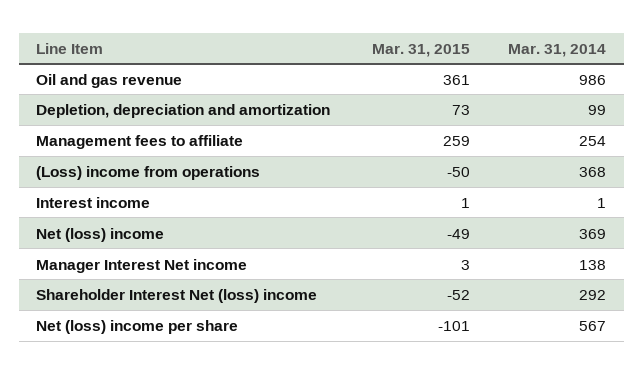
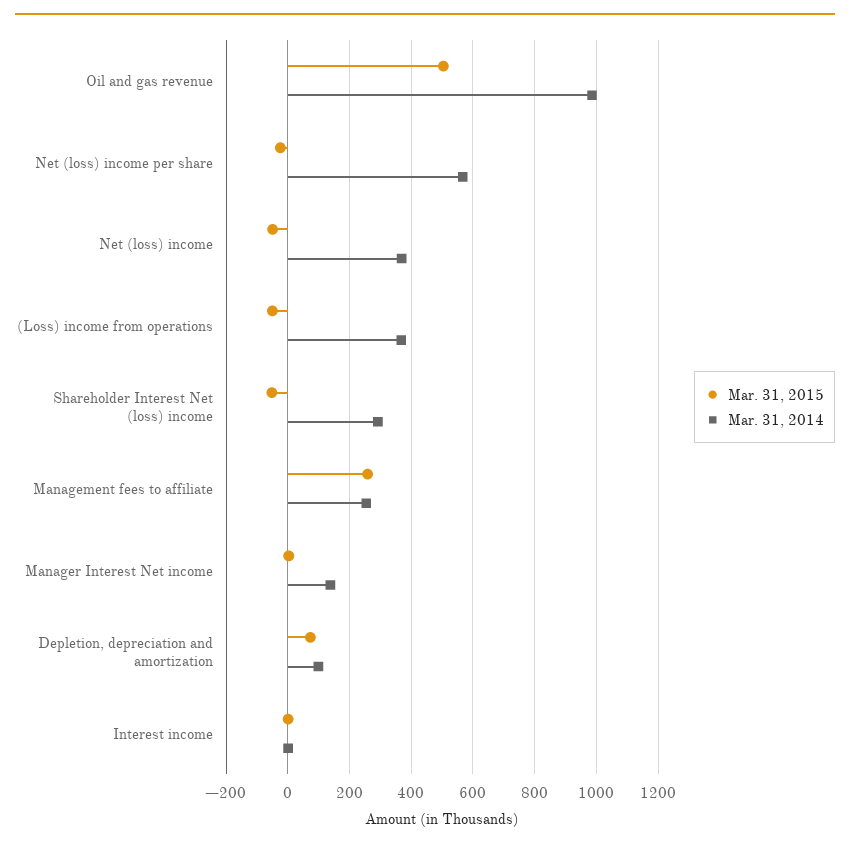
Mar. 31, 2015, Oil and gas revenue: 361 -> 500
Mar. 31, 2015, Net (loss) income per share: -101 -> -20

